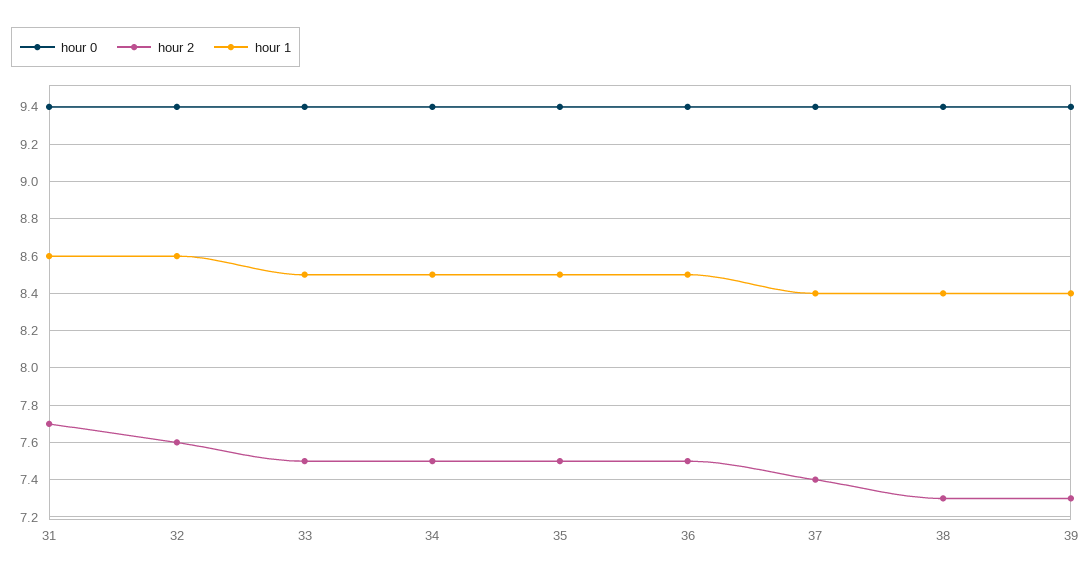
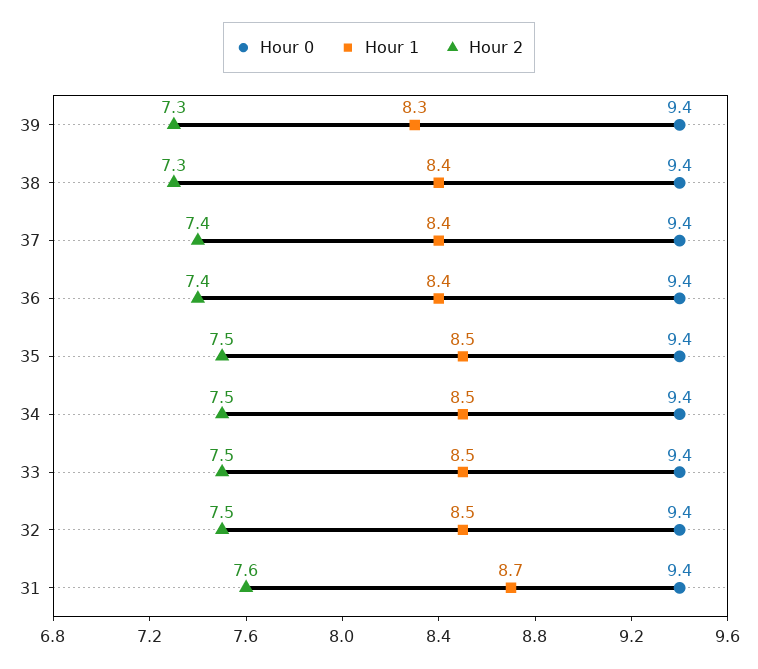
hour 2, 31: 7.7 -> 7.6
hour 1, 31: 8.6 -> 8.7
hour 2, 32: 7.6 -> 7.5
hour 1, 32: 8.6 -> 8.5
hour 2, 36: 7.5 -> 7.4
hour 1, 36: 8.5 -> 8.4
hour 1, 39: 8.4 -> 8.3

